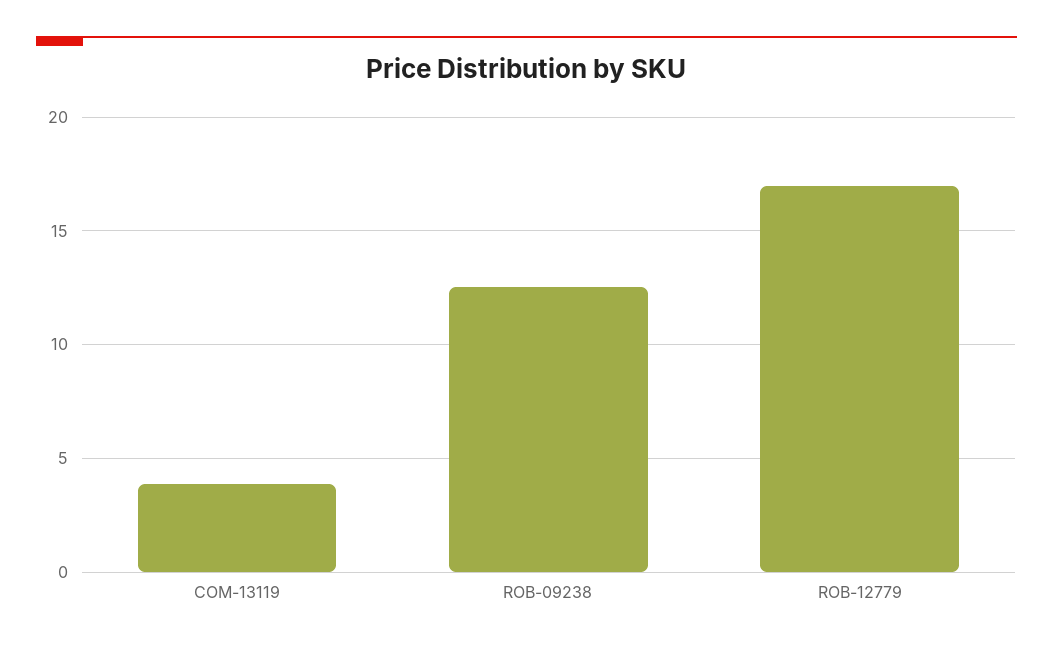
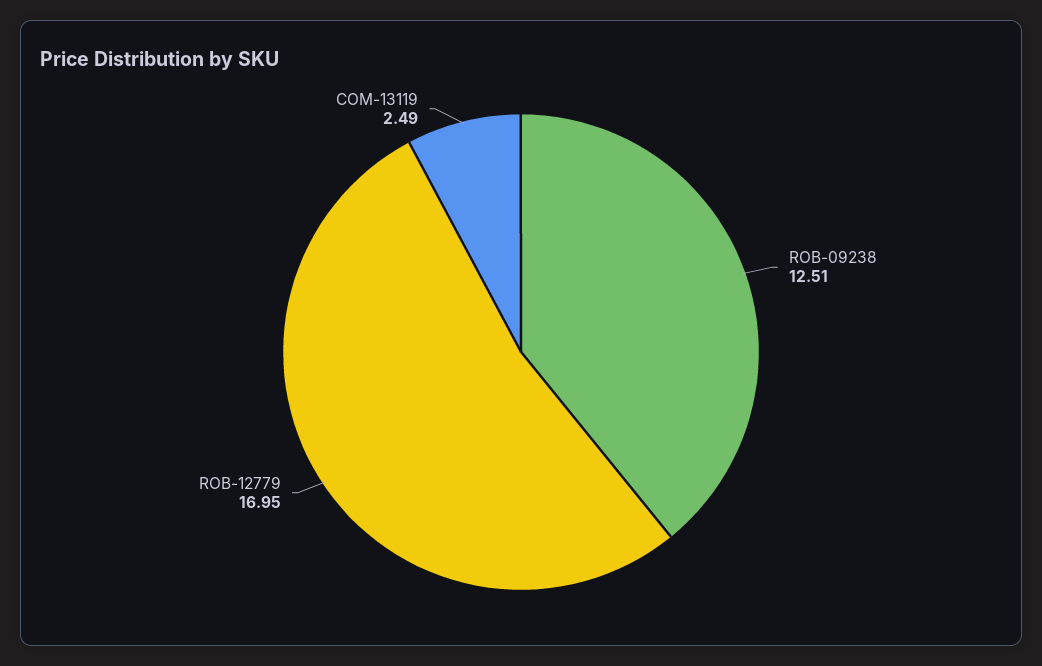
COM-13119: 4 -> 2.49

